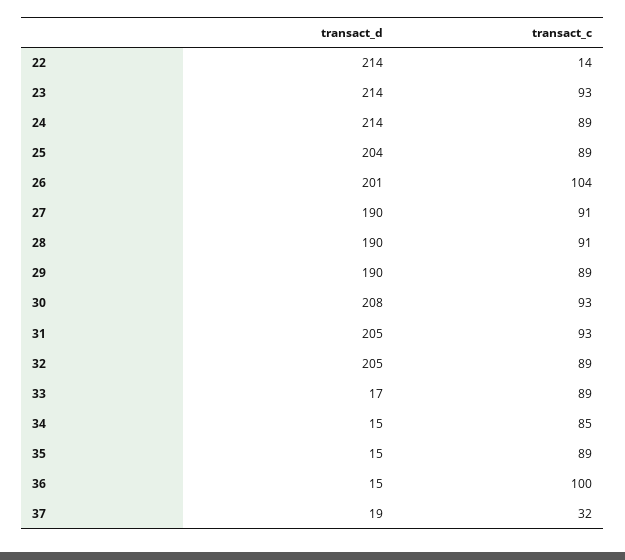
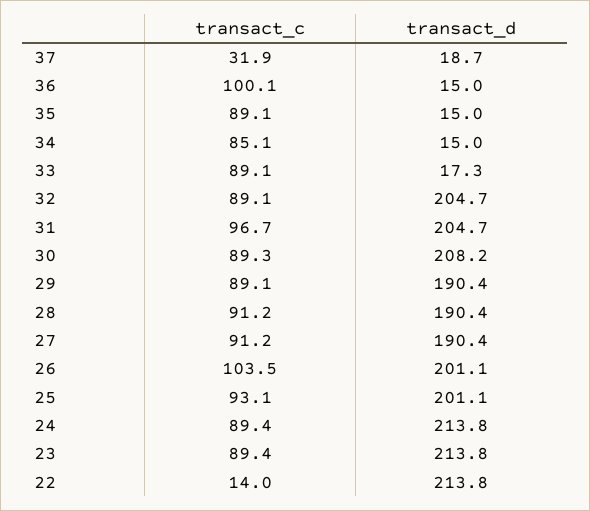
transact_c, 23: 93 -> 89.4
transact_d, 25: 204 -> 201.1
transact_c, 25: 89 -> 93.1
transact_c, 30: 93 -> 89.3
transact_c, 31: 93 -> 96.7

